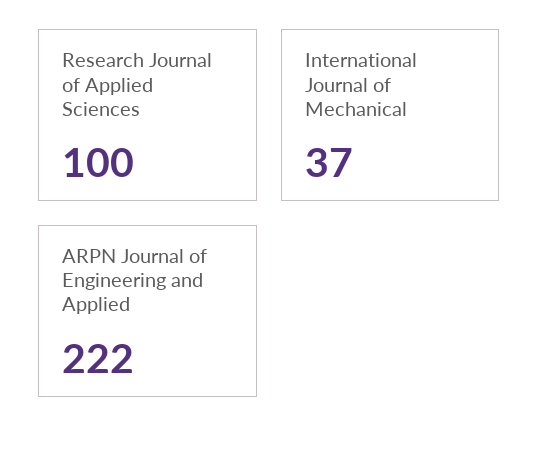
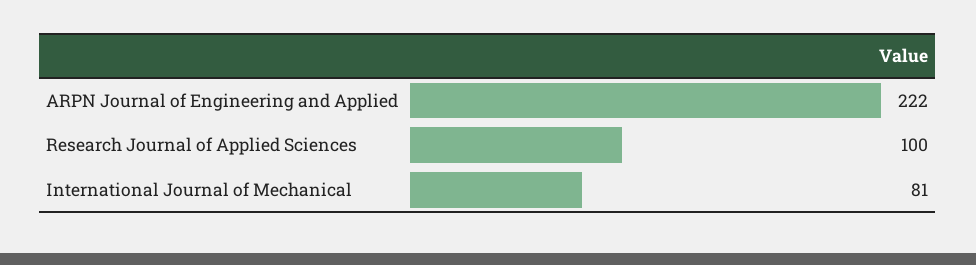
International Journal of Mechanical: 37 -> 81

